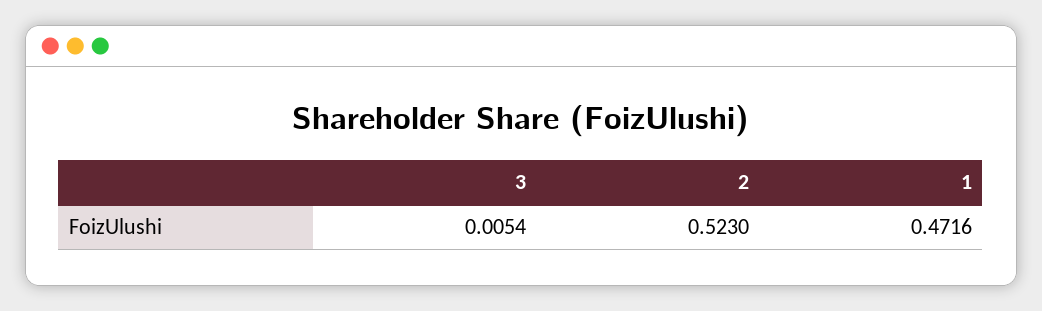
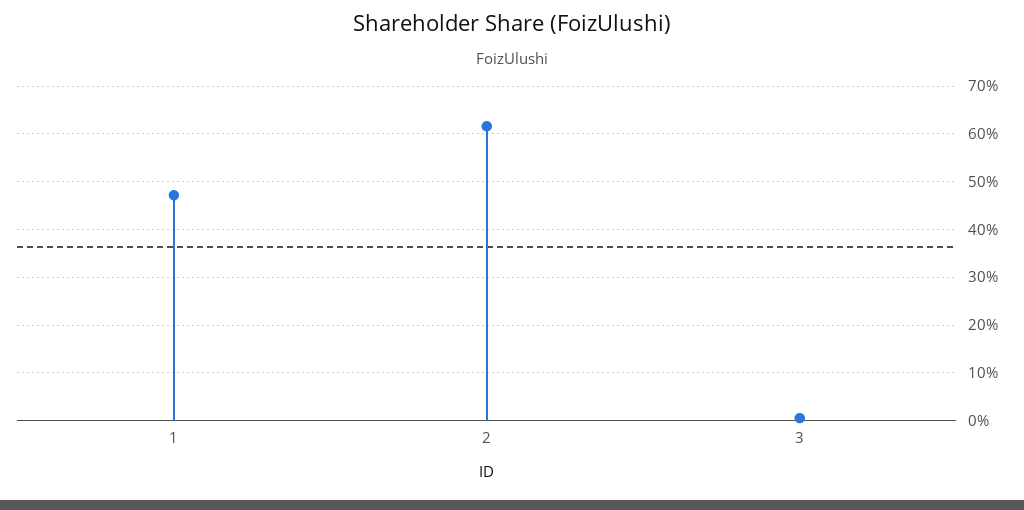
2: 0.523 -> 0.62

